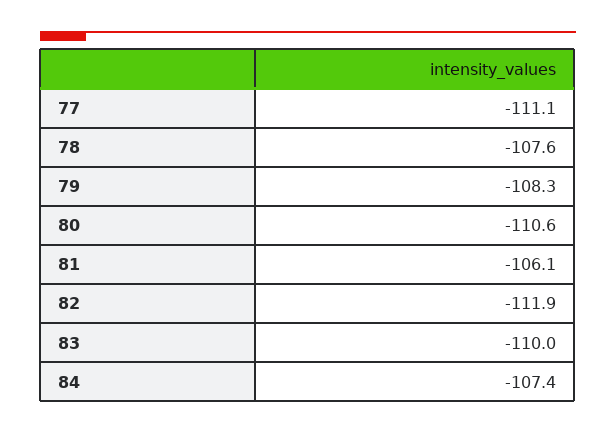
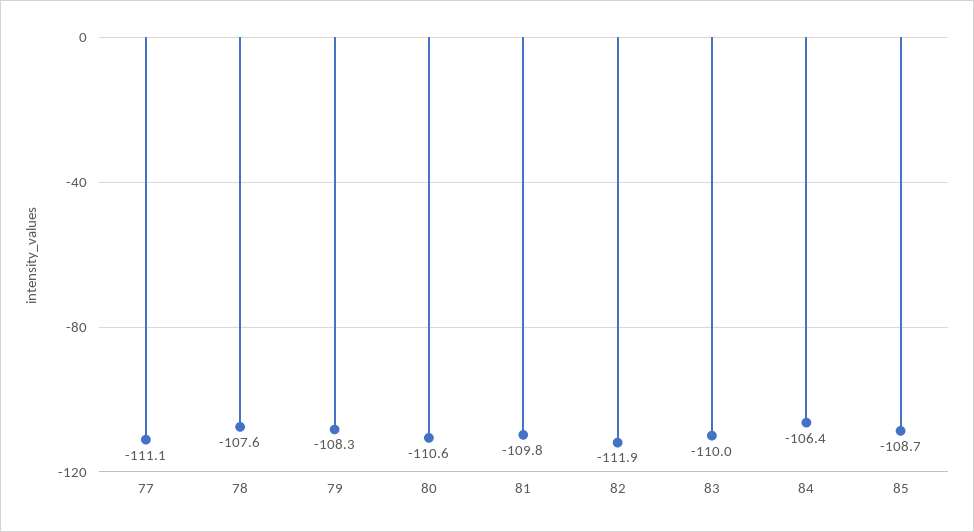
81: -106.1 -> -109.8
84: -107.4 -> -106.4
85: none -> -108.7

